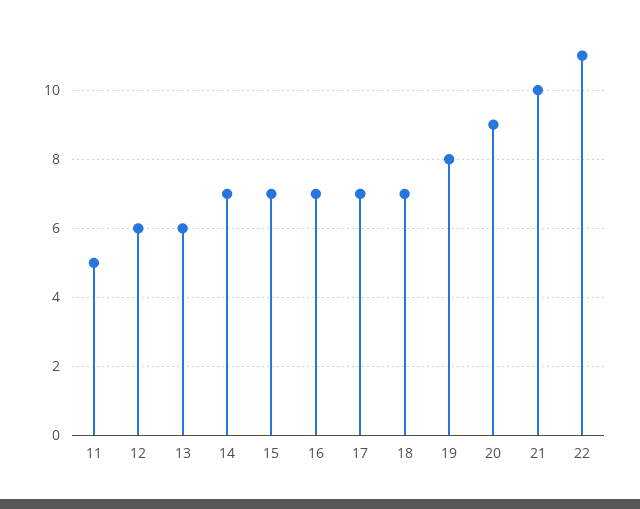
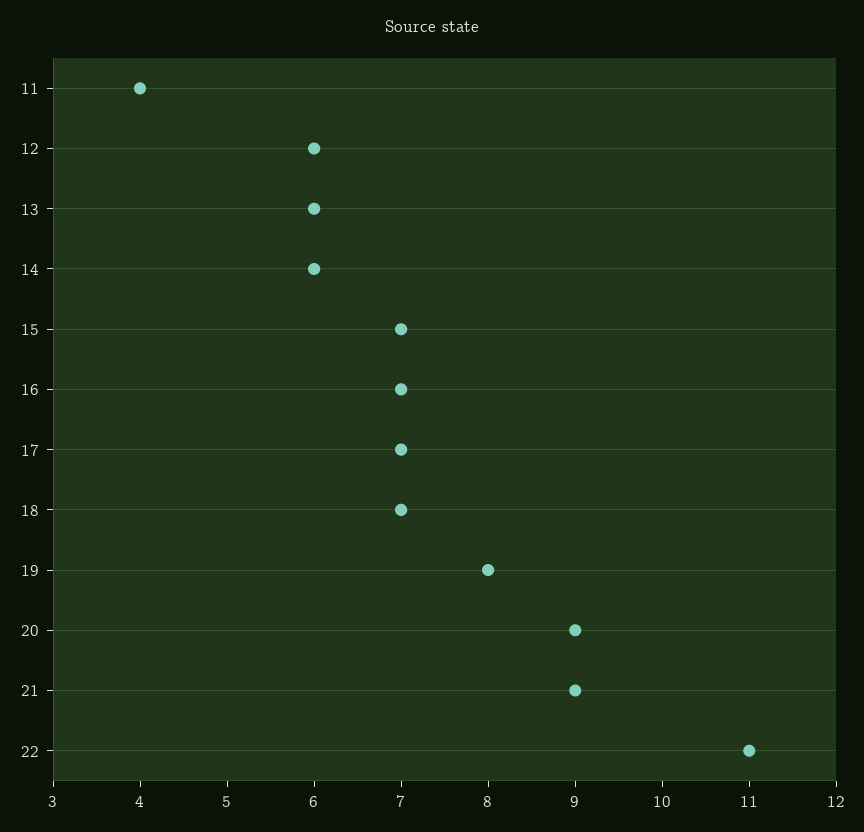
11: 5 -> 4
14: 7 -> 6
21: 10 -> 9

